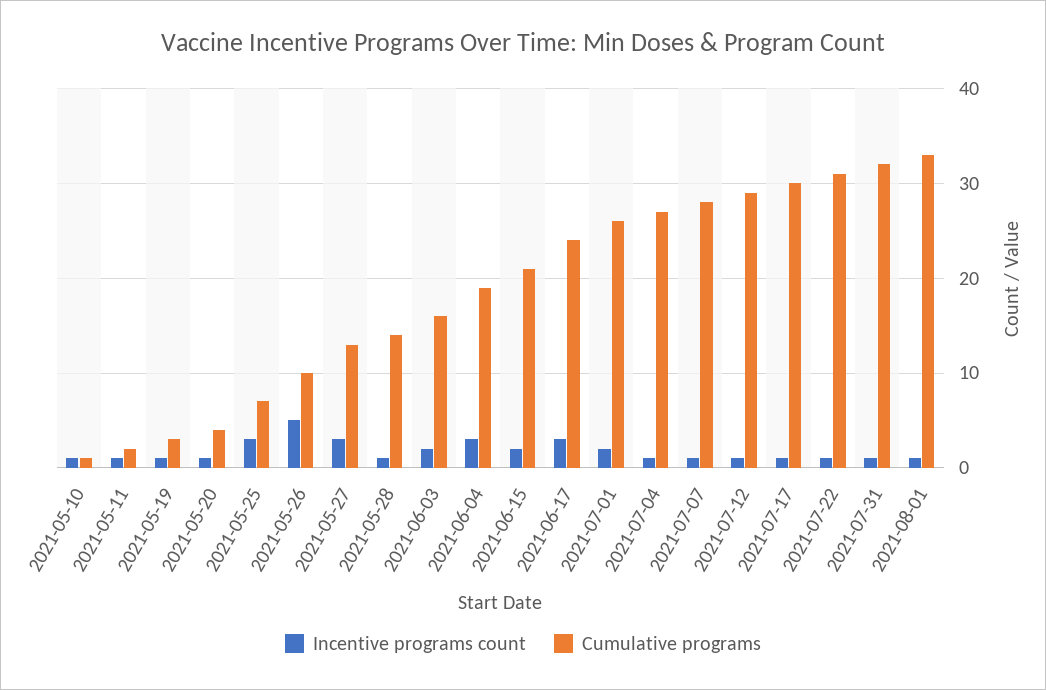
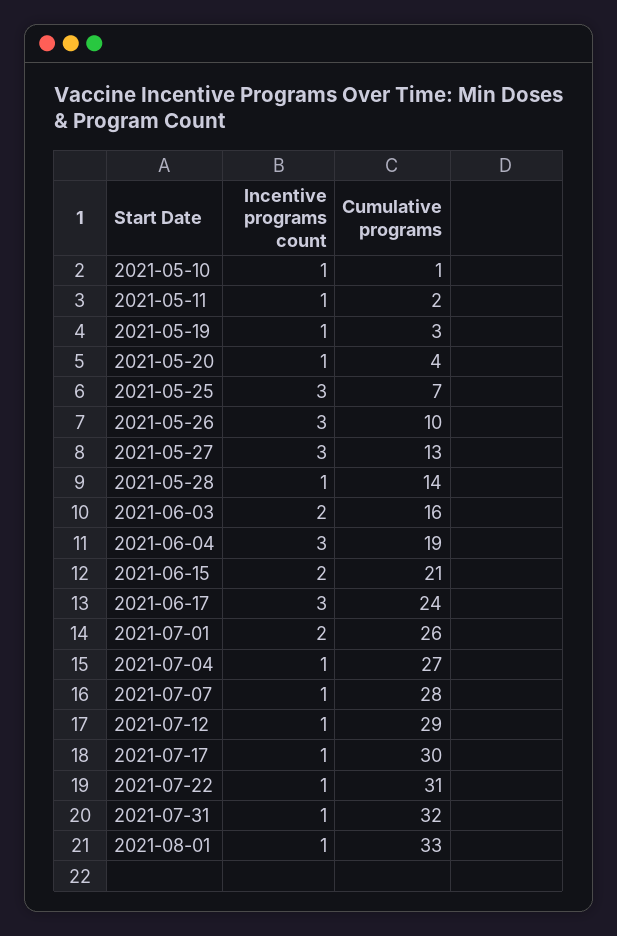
Incentive programs count, 2021-05-26: 5 -> 3

